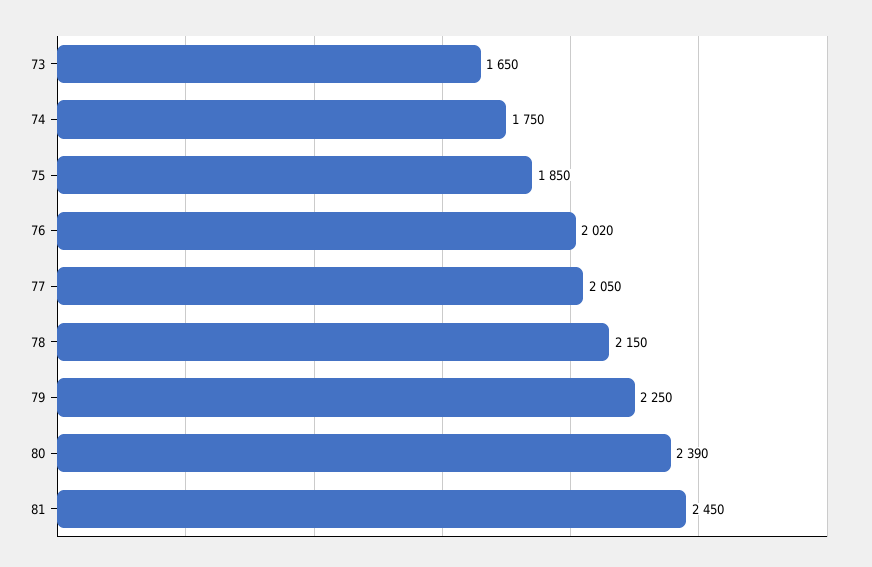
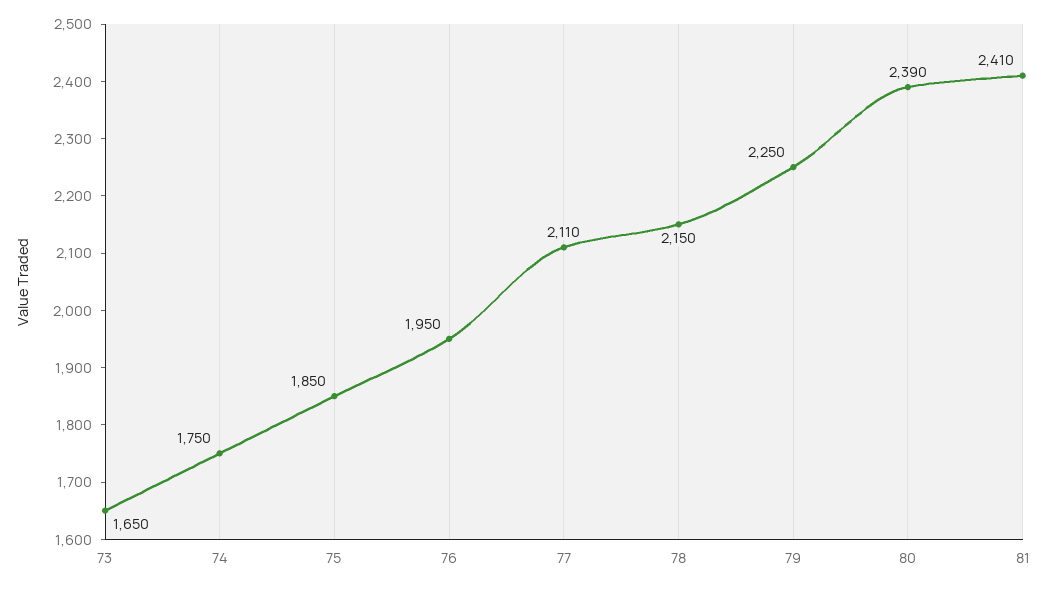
76: 2020 -> 1950
77: 2050 -> 2110
81: 2450 -> 2410

